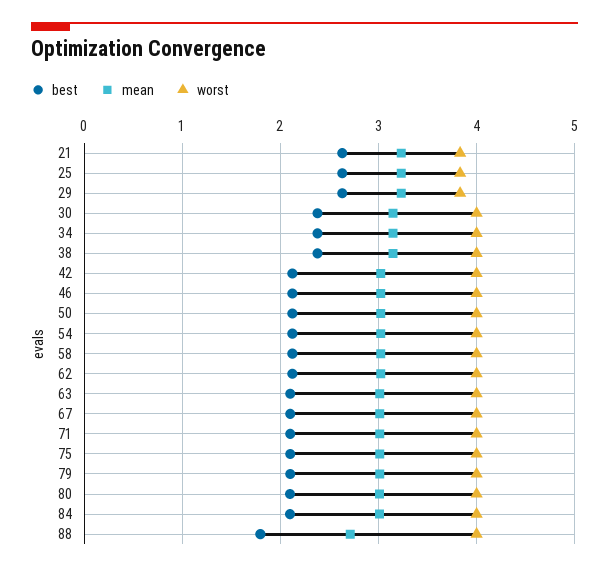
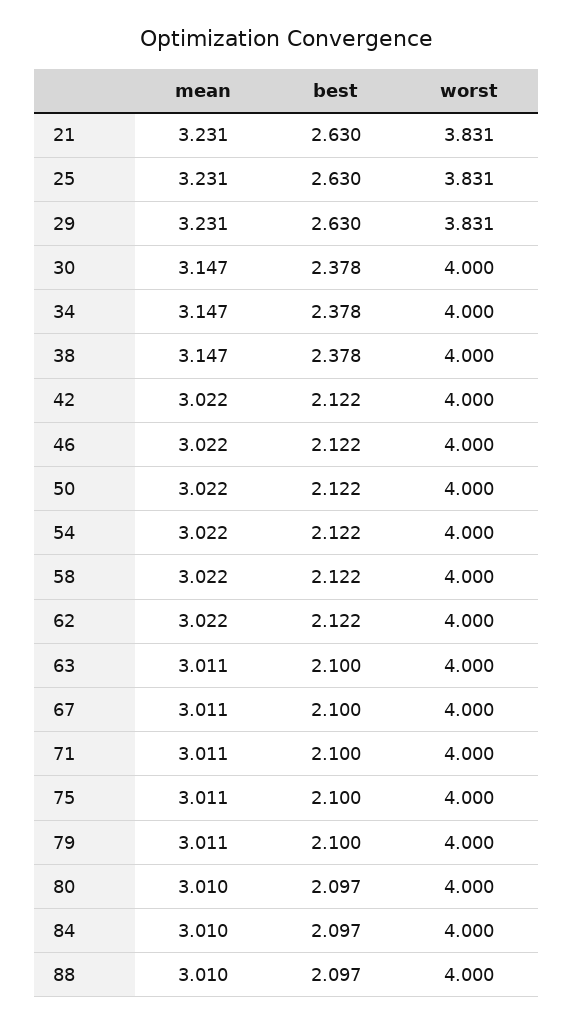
best, 88: 1.8 -> 2.097
mean, 88: 2.7 -> 3.01

